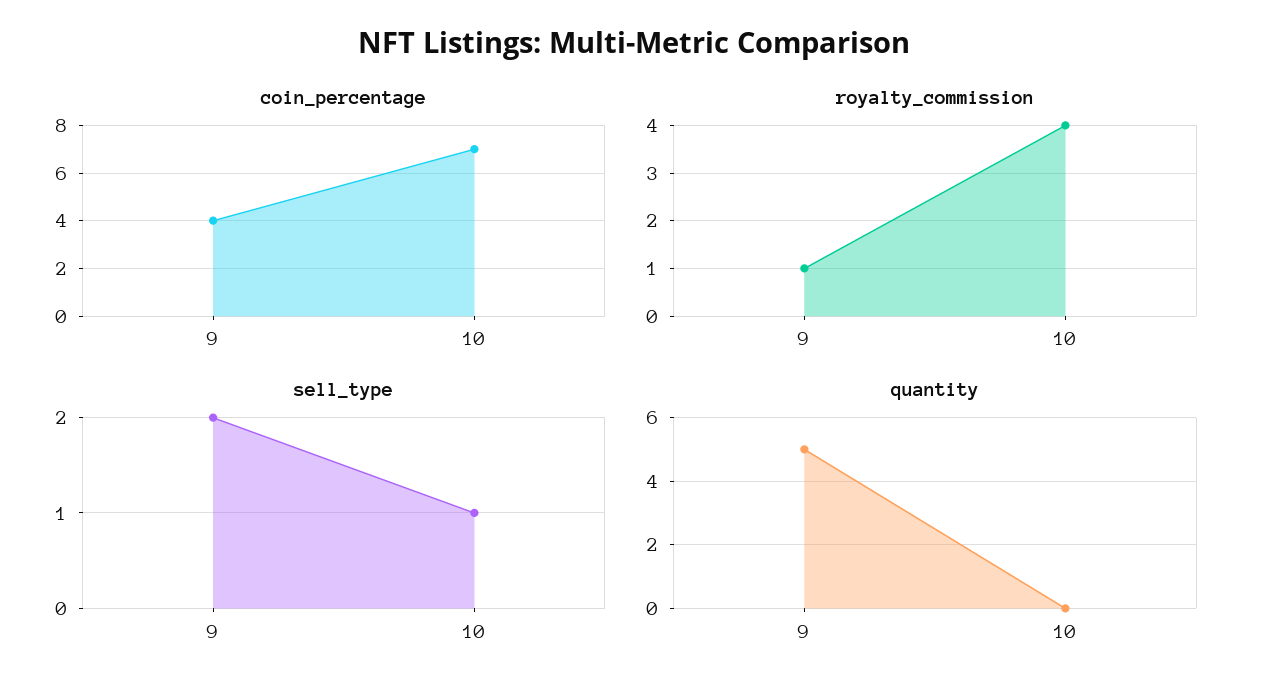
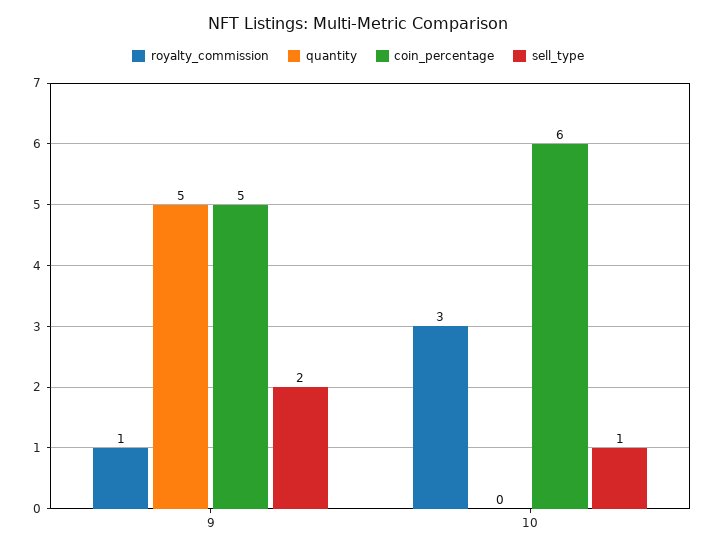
coin_percentage, 9: 4 -> 5
coin_percentage, 10: 7 -> 6
royalty_commission, 10: 4 -> 3

